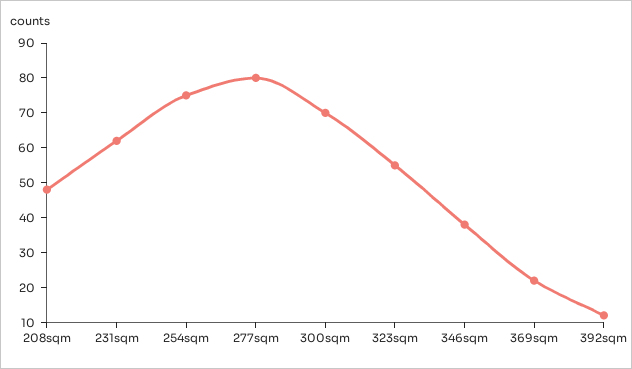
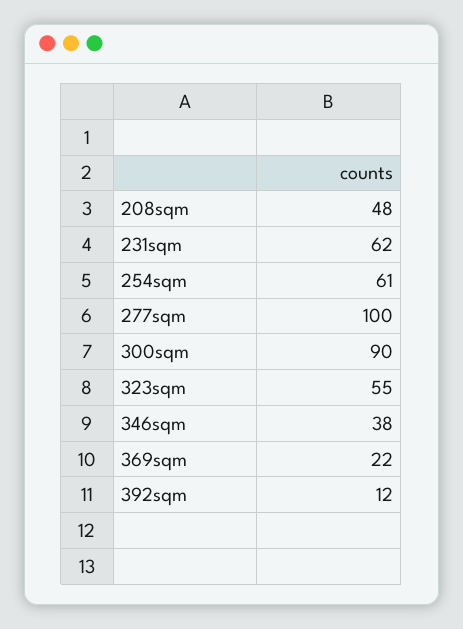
254sqm: 75 -> 61
277sqm: 80 -> 100
300sqm: 70 -> 90

